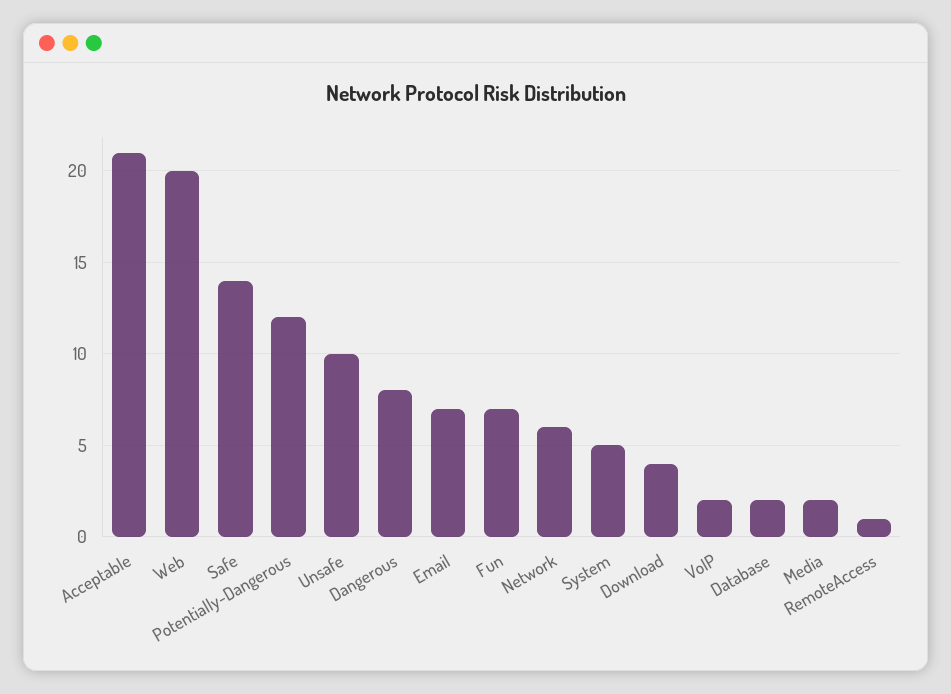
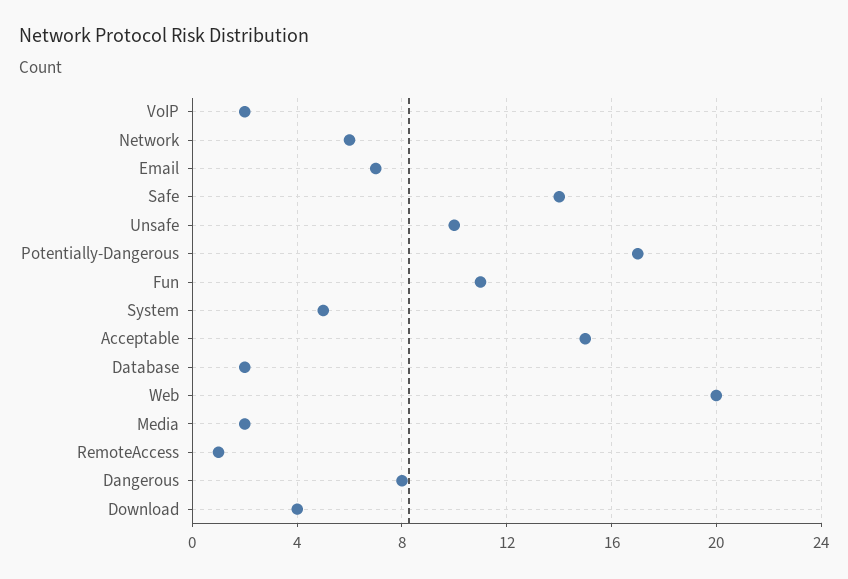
Acceptable: 21 -> 15
Potentially-Dangerous: 12 -> 17
Fun: 7 -> 11

